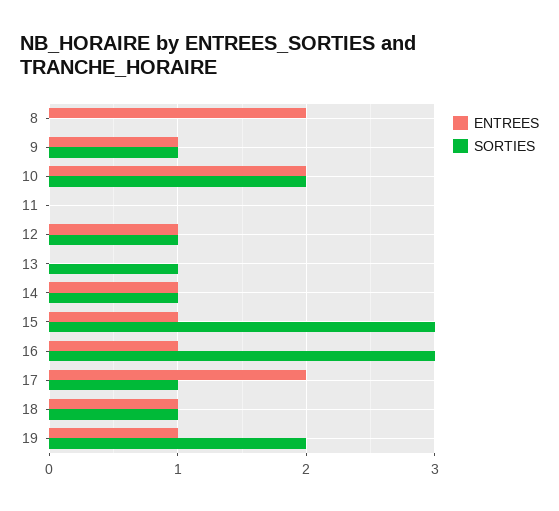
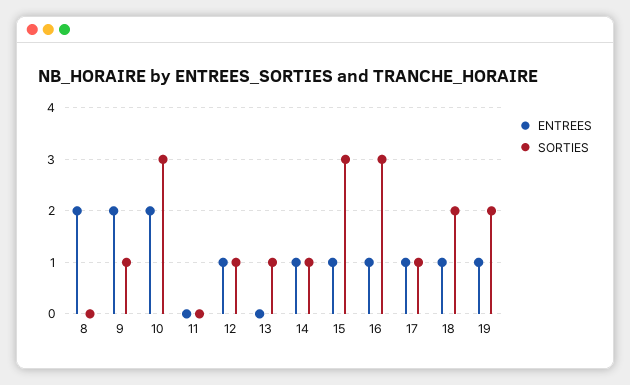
ENTREES, 9: 1 -> 2
SORTIES, 10: 2 -> 3
ENTREES, 17: 2 -> 1
SORTIES, 18: 1 -> 2

